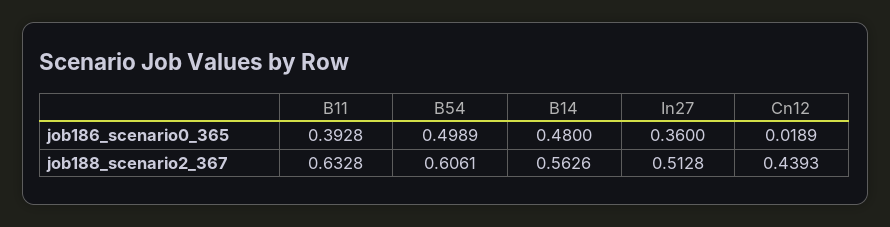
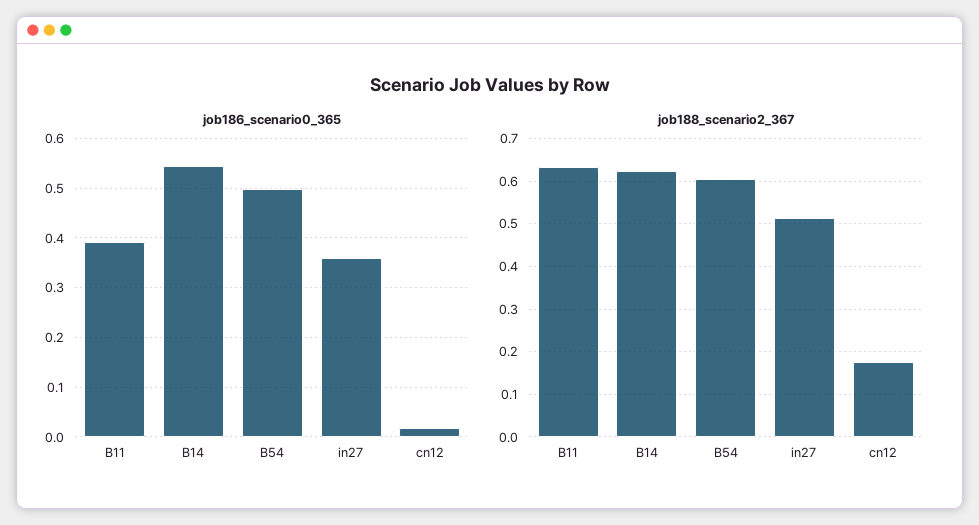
job186_scenario0_365, B14: 0.48 -> 0.54
job188_scenario2_367, B14: 0.5626 -> 0.62
job188_scenario2_367, Cn12: 0.4393 -> 0.18

